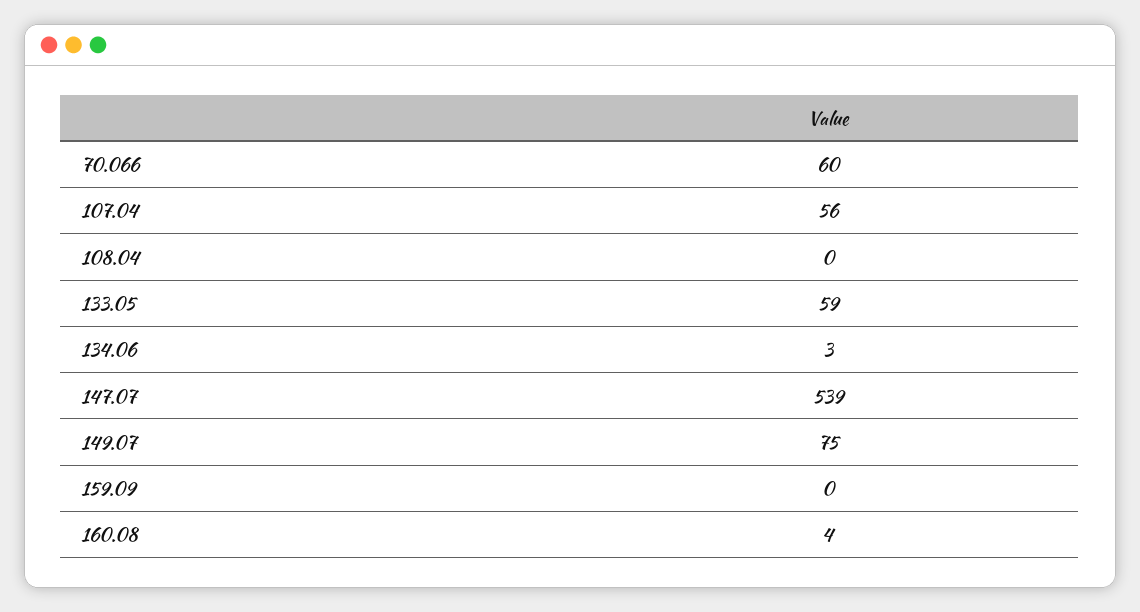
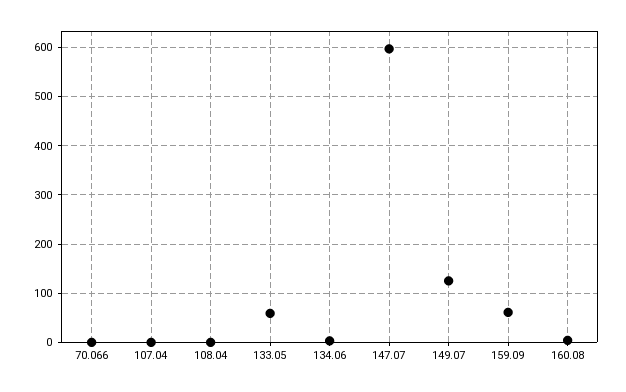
70.066: 60 -> 0
107.04: 56 -> 0
147.07: 539 -> 600
149.07: 75 -> 120
159.09: 0 -> 60

